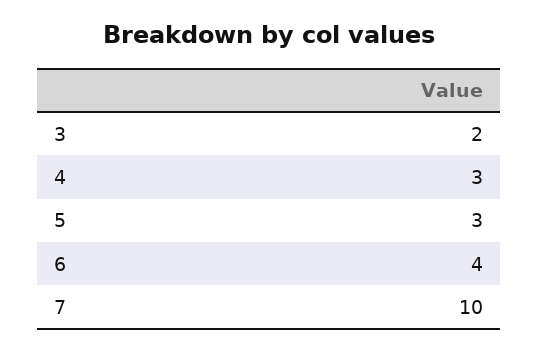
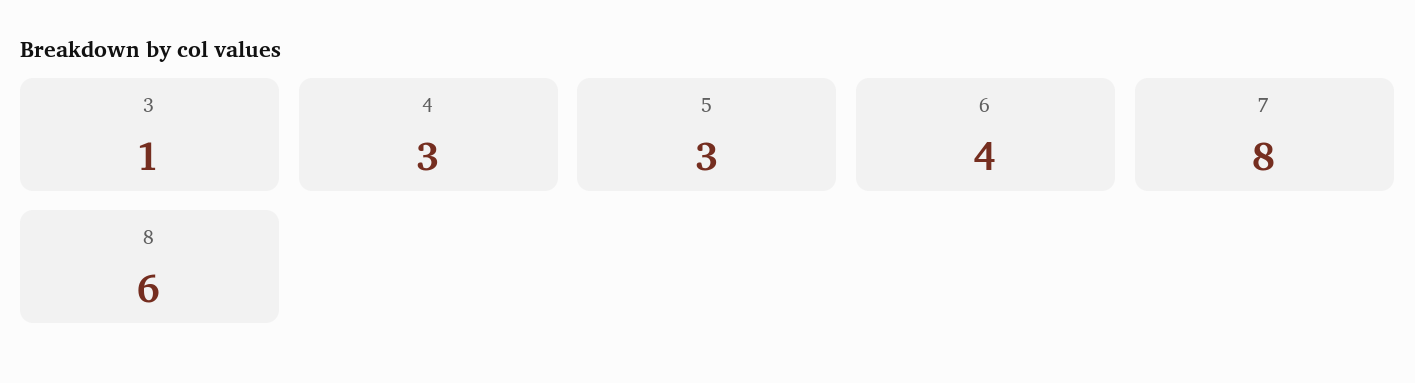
3: 2 -> 1
7: 10 -> 8
8: none -> 6

